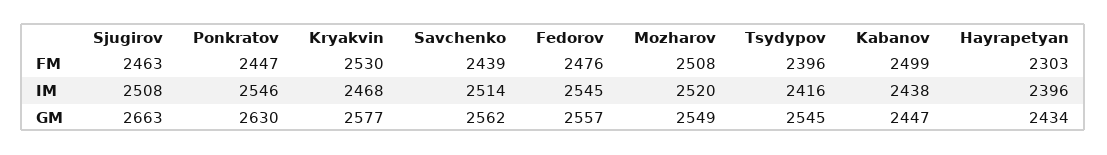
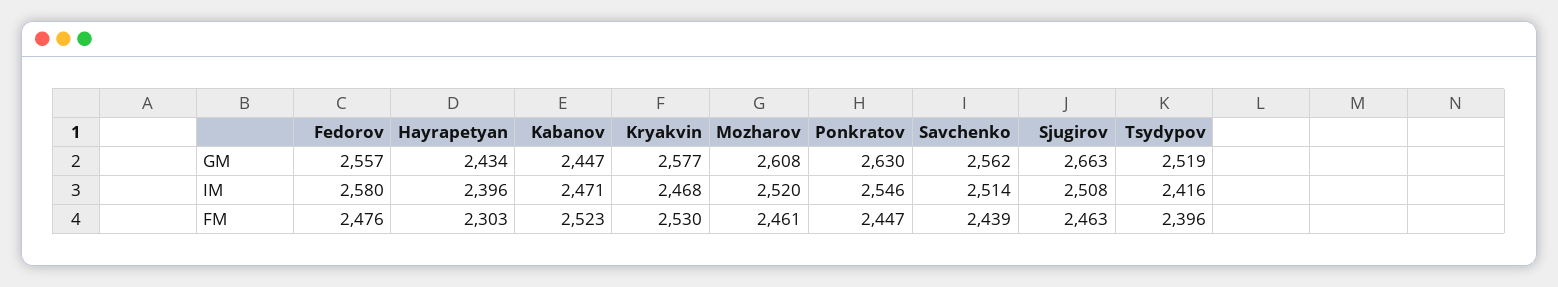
Mozharov, FM: 2508 -> 2461
Kabanov, FM: 2499 -> 2523
Fedorov, IM: 2545 -> 2580
Kabanov, IM: 2438 -> 2471
Mozharov, GM: 2549 -> 2608
Tsydypov, GM: 2545 -> 2519

